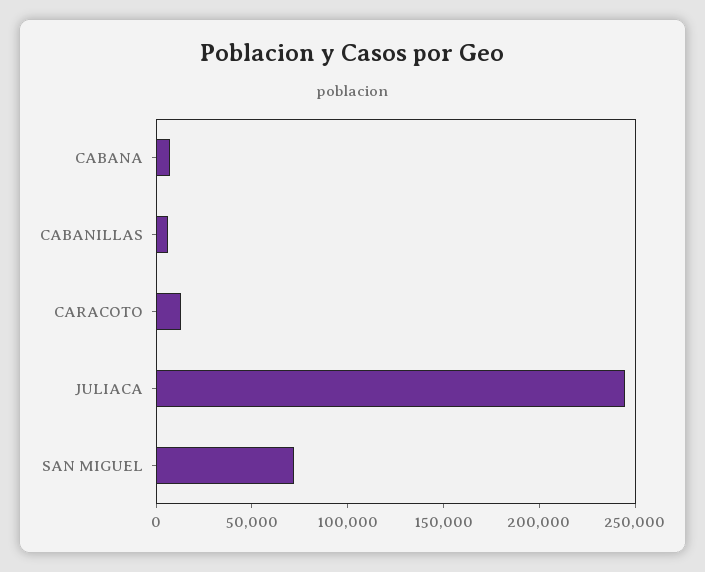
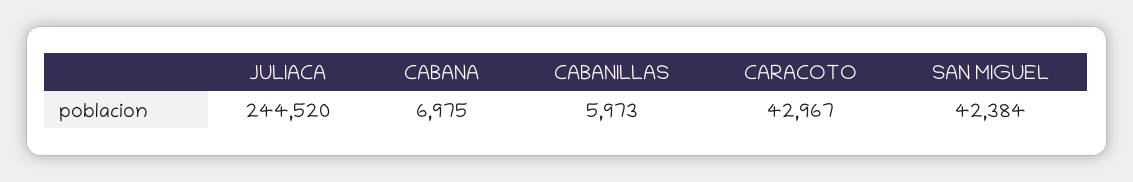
CARACOTO: 10000 -> 42967
SAN MIGUEL: 70000 -> 42384

